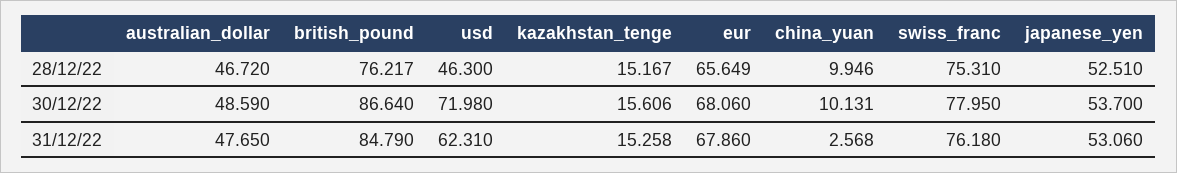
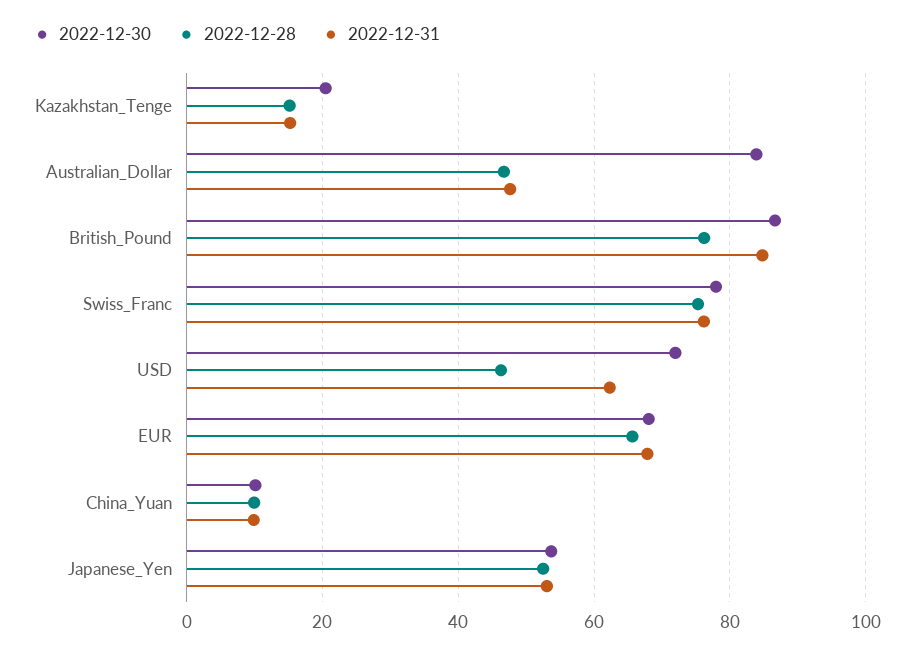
30/12/22, australian_dollar: 48.59 -> 84
30/12/22, kazakhstan_tenge: 15.606 -> 20
31/12/22, china_yuan: 2.568 -> 10

